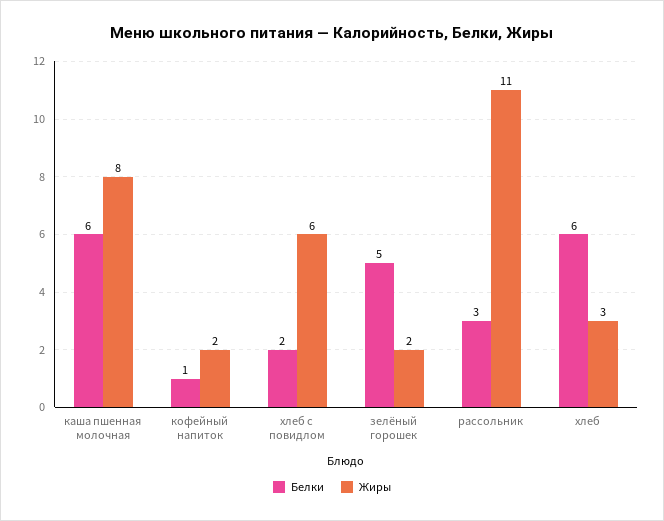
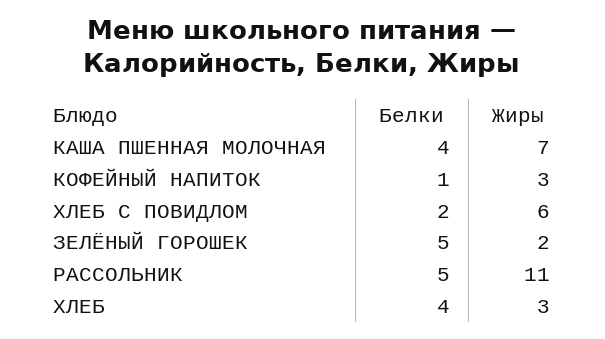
Белки, каша пшенная молочная: 6 -> 4
Жиры, каша пшенная молочная: 8 -> 7
Жиры, кофейный напиток: 2 -> 3
Белки, рассольник: 3 -> 5
Белки, хлеб: 6 -> 4

